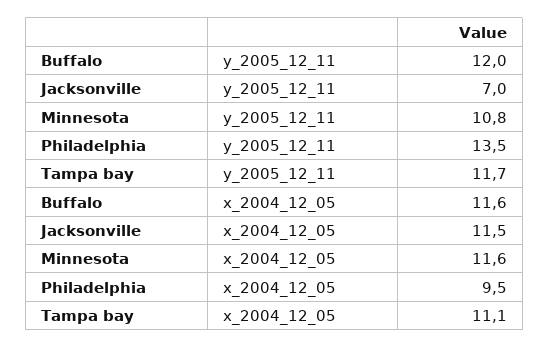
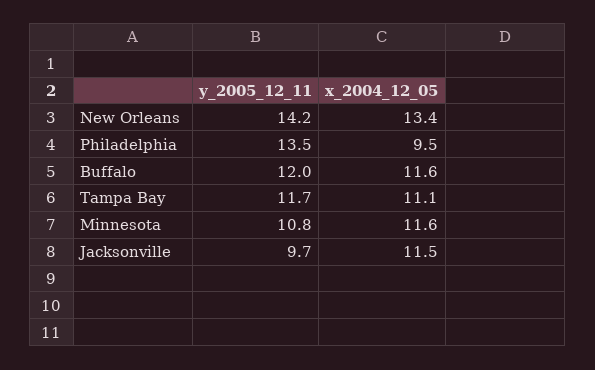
Jacksonville, y_2005_12_11: 7 -> 9.7
New Orleans, y_2005_12_11: none -> 14.2
New Orleans, x_2004_12_05: none -> 13.4

